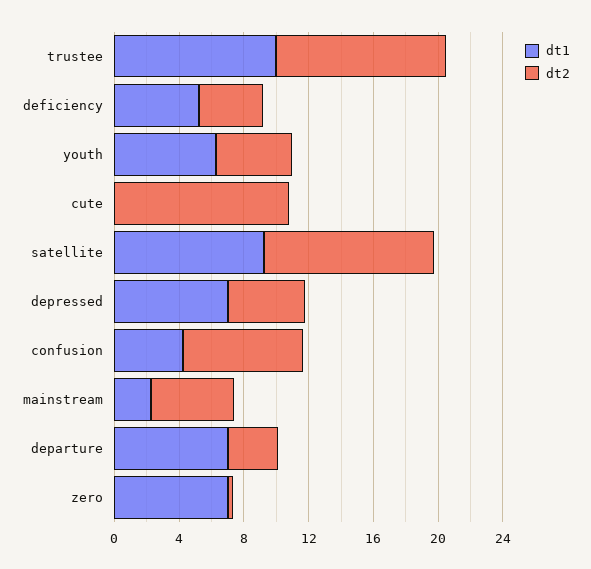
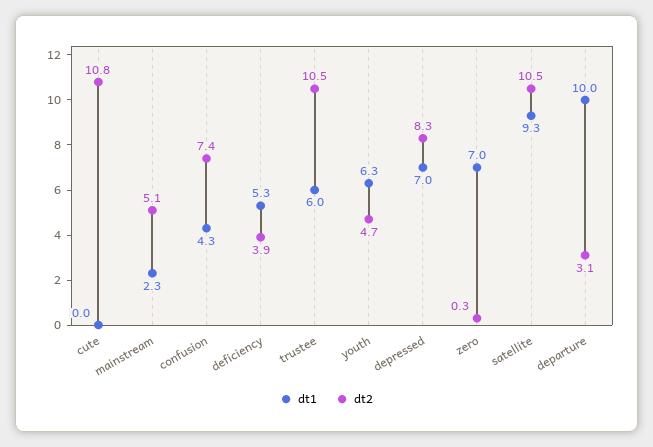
dt1, trustee: 10 -> 6
dt2, depressed: 5 -> 8.3
dt1, departure: 7 -> 10

